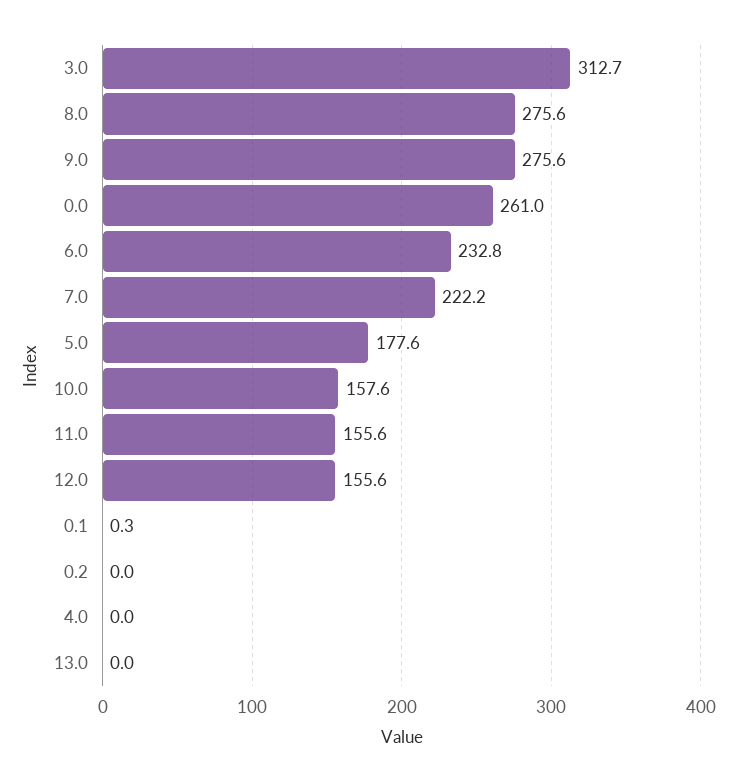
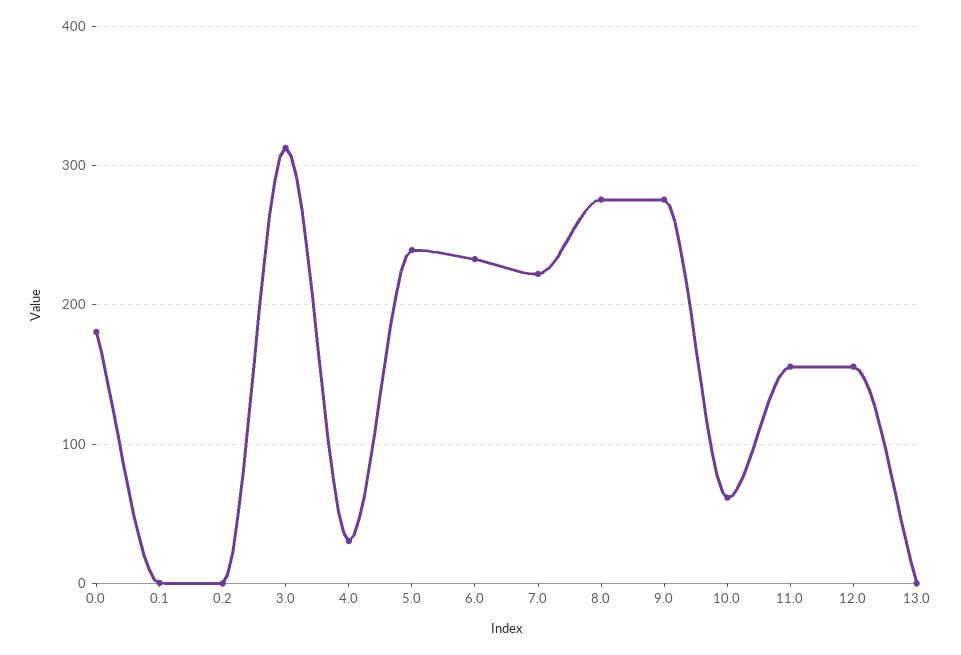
0.0: 261 -> 180
5.0: 177.6 -> 240
10.0: 157.6 -> 60
4.0: 0 -> 30

